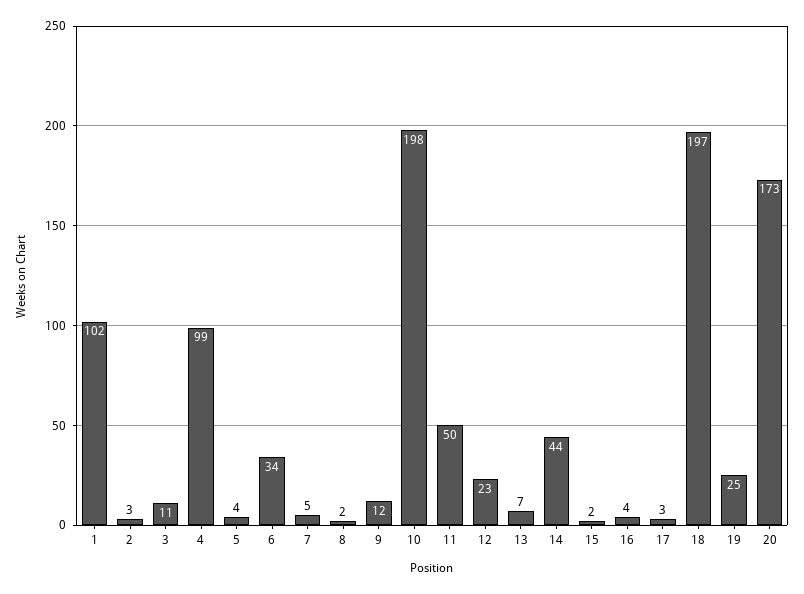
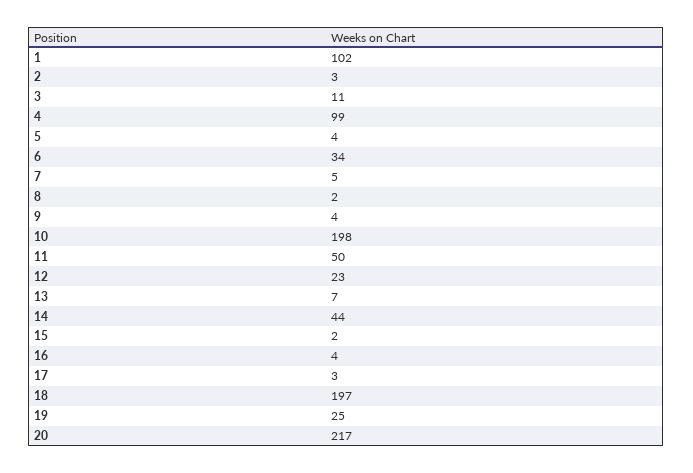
9: 12 -> 4
20: 173 -> 217

